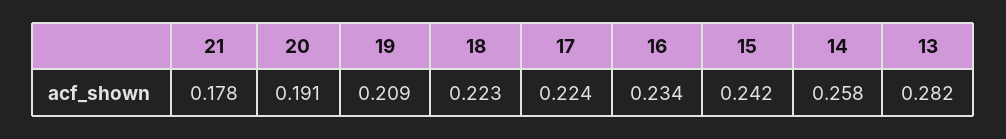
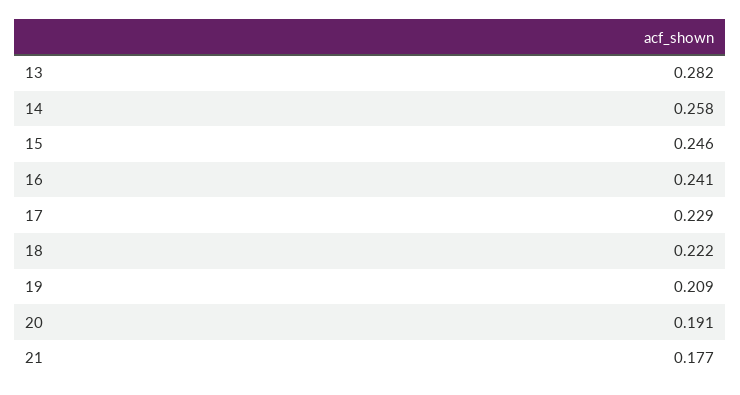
21: 0.178 -> 0.177
18: 0.223 -> 0.222
17: 0.224 -> 0.229
16: 0.234 -> 0.241
15: 0.242 -> 0.246

